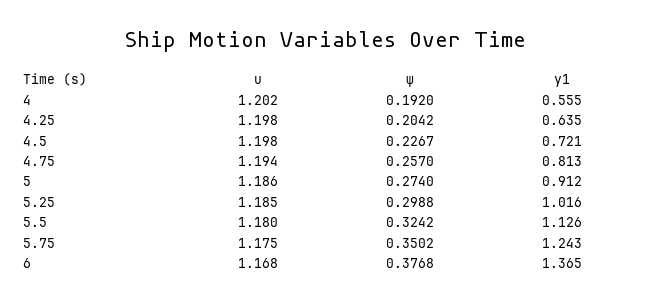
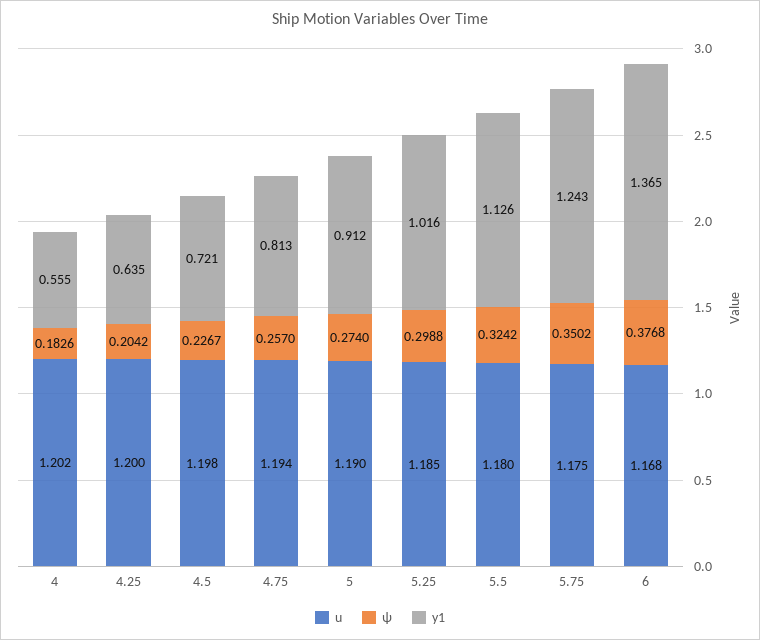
ψ, 4: 0.192 -> 0.1826
u, 4.25: 1.198 -> 1.2
u, 5: 1.186 -> 1.19

